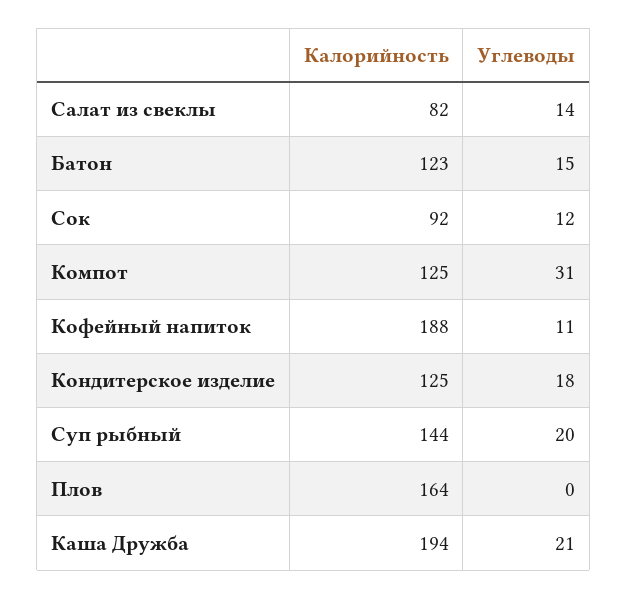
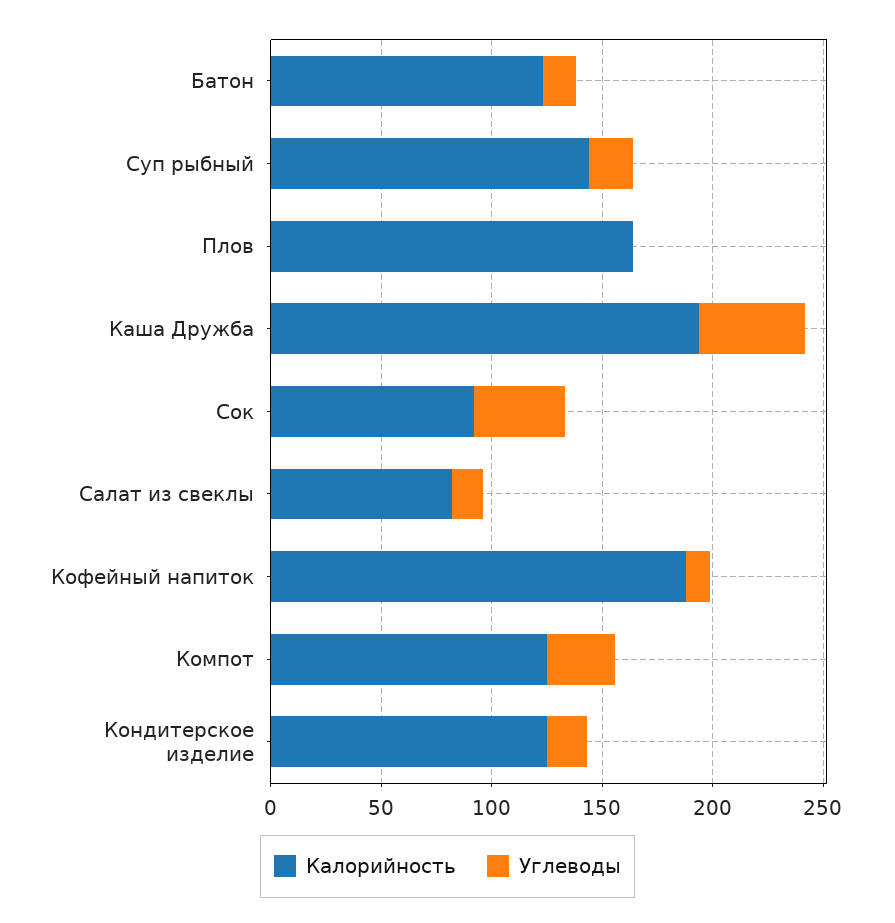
Углеводы, Сок: 12 -> 40
Углеводы, Каша Дружба: 21 -> 50

